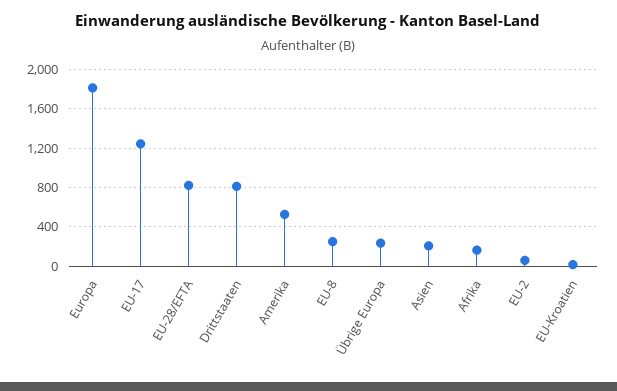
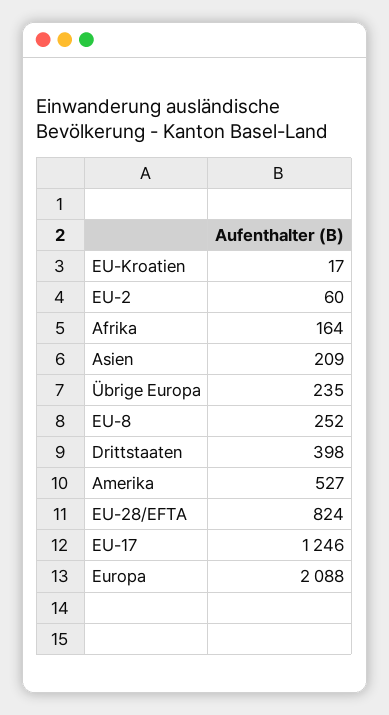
Europa: 1800 -> 2088
Drittstaaten: 800 -> 398

